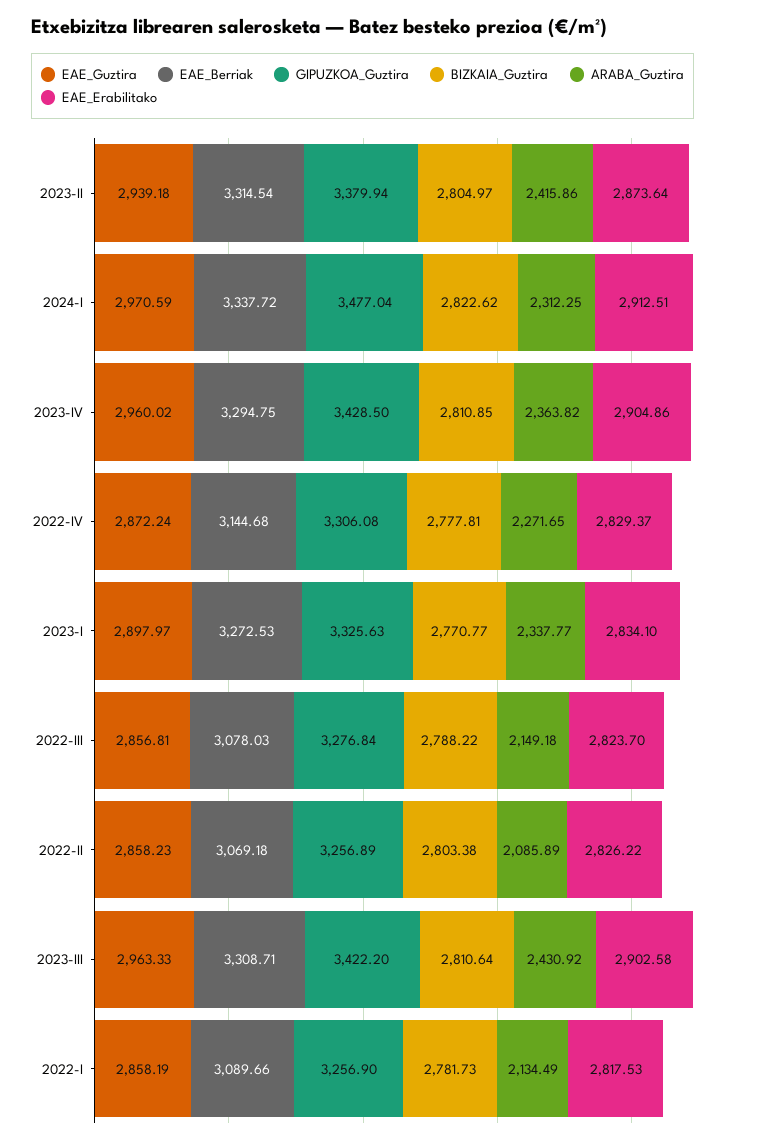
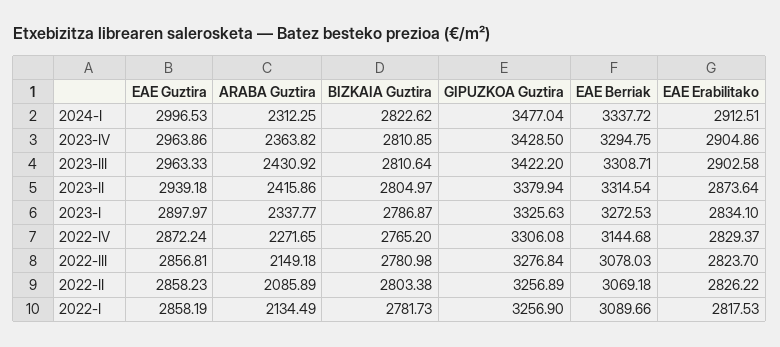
EAE_Guztira, 2024-I: 2970.59 -> 2996.53
EAE_Guztira, 2023-IV: 2960.02 -> 2963.86
BIZKAIA_Guztira, 2022-IV: 2777.81 -> 2765.2
BIZKAIA_Guztira, 2023-I: 2770.77 -> 2786.87
BIZKAIA_Guztira, 2022-III: 2788.22 -> 2780.98

